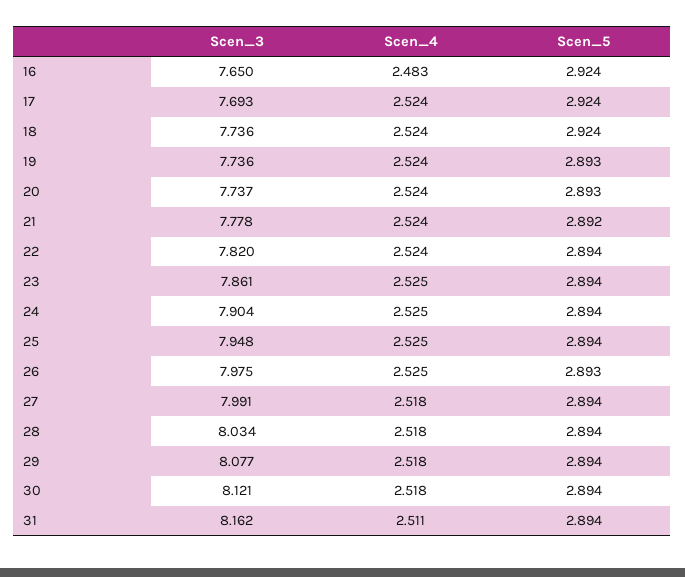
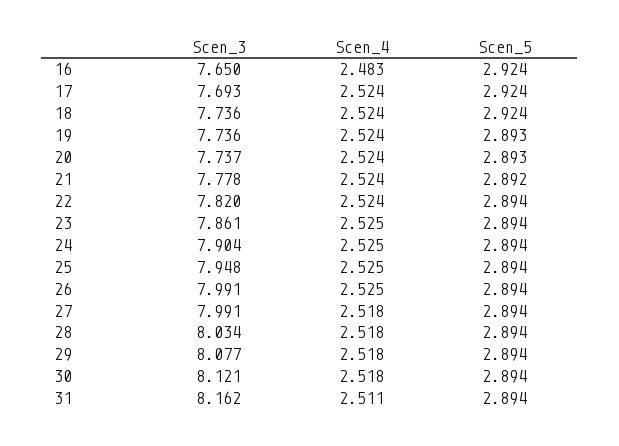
Scen_3, 26: 7.975 -> 7.991
Scen_5, 26: 2.893 -> 2.894

